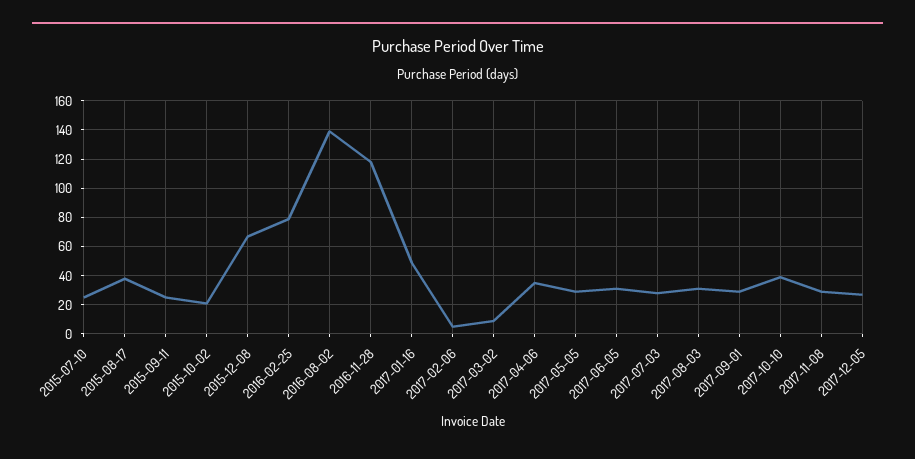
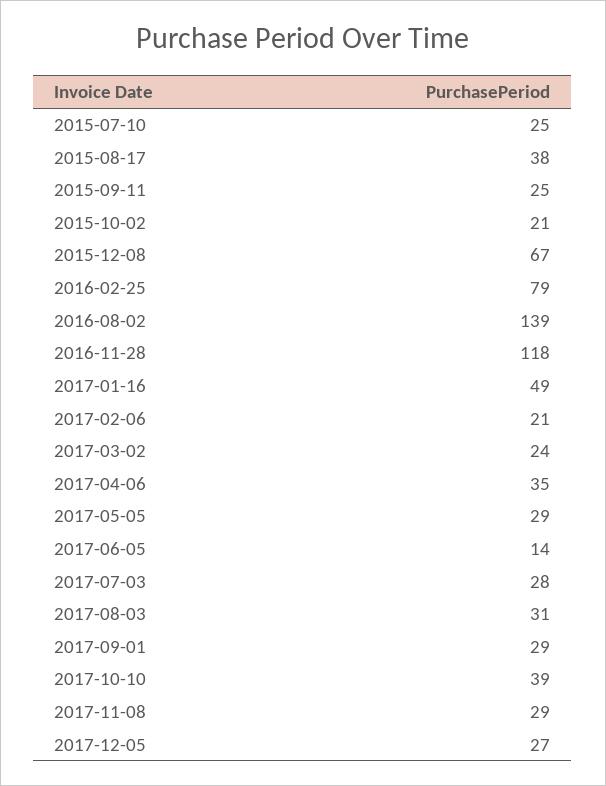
2017-02-06: 5 -> 21
2017-03-02: 10 -> 24
2017-06-05: 30 -> 14

